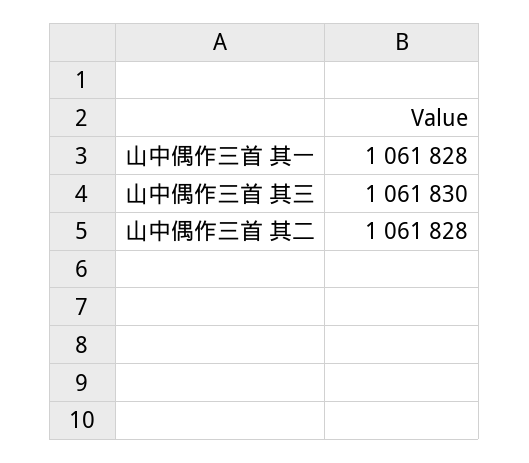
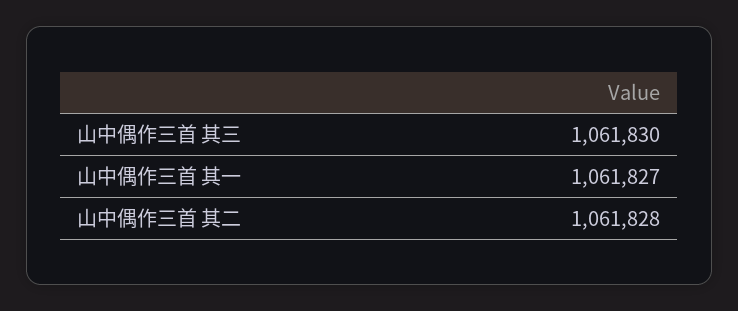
山中偶作三首 其一: 1061828 -> 1061827

